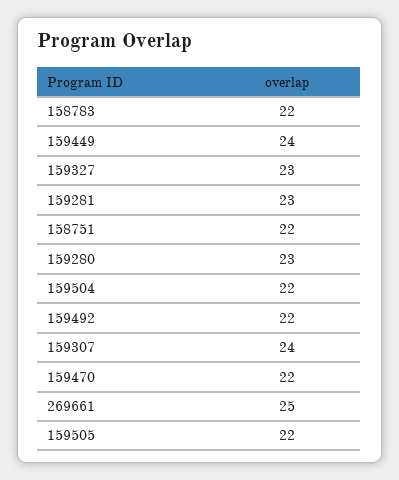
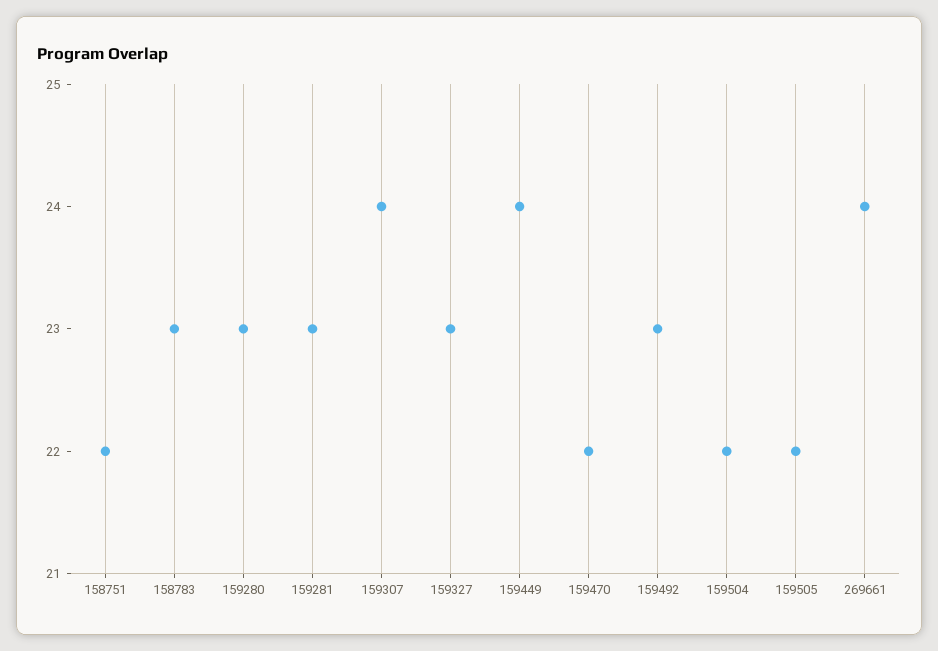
158783: 22 -> 23
159492: 22 -> 23
269661: 25 -> 24

